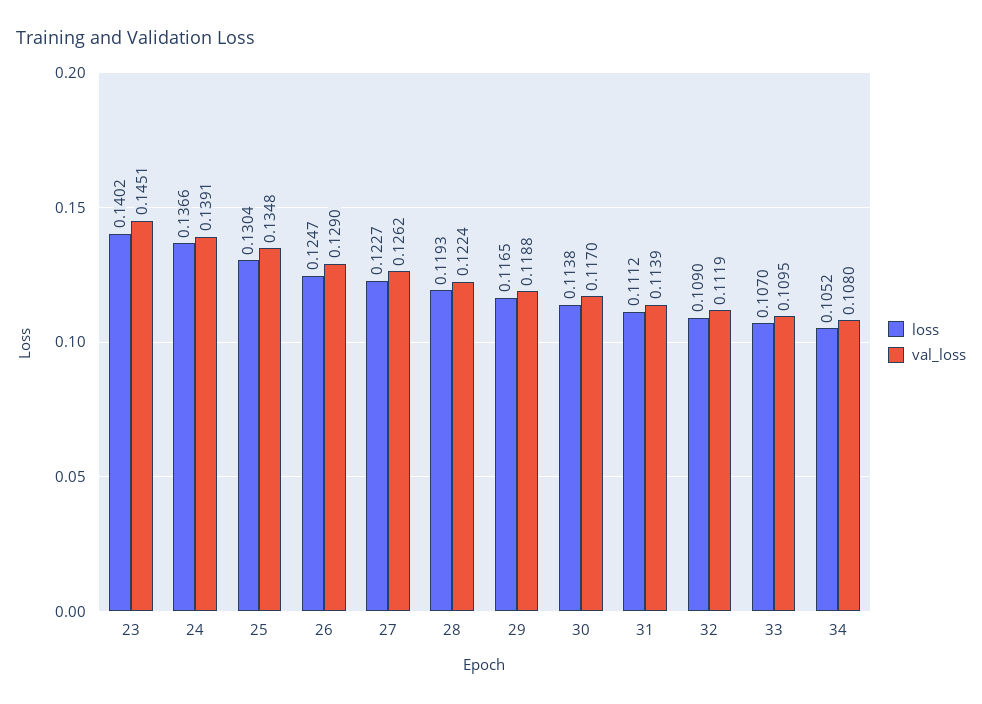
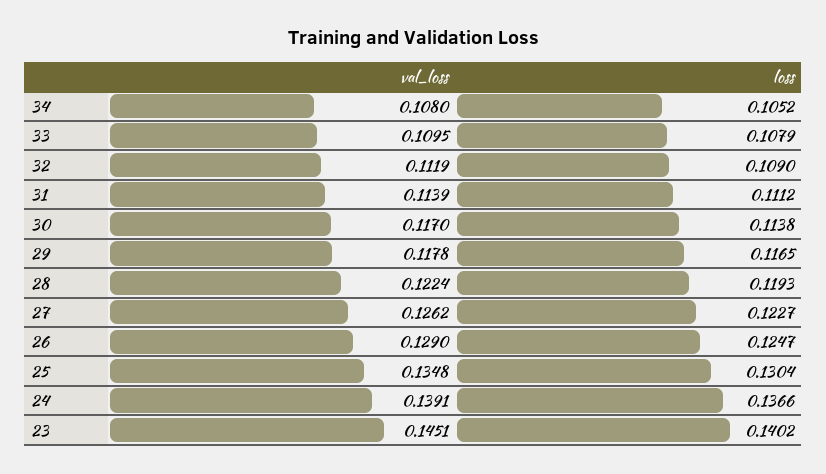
val_loss, 29: 0.1188 -> 0.1178
loss, 33: 0.107 -> 0.1079

